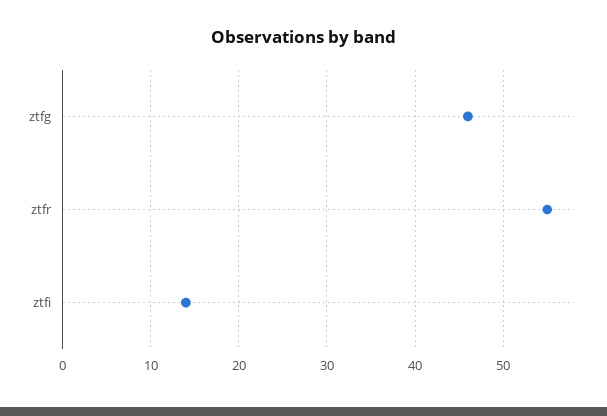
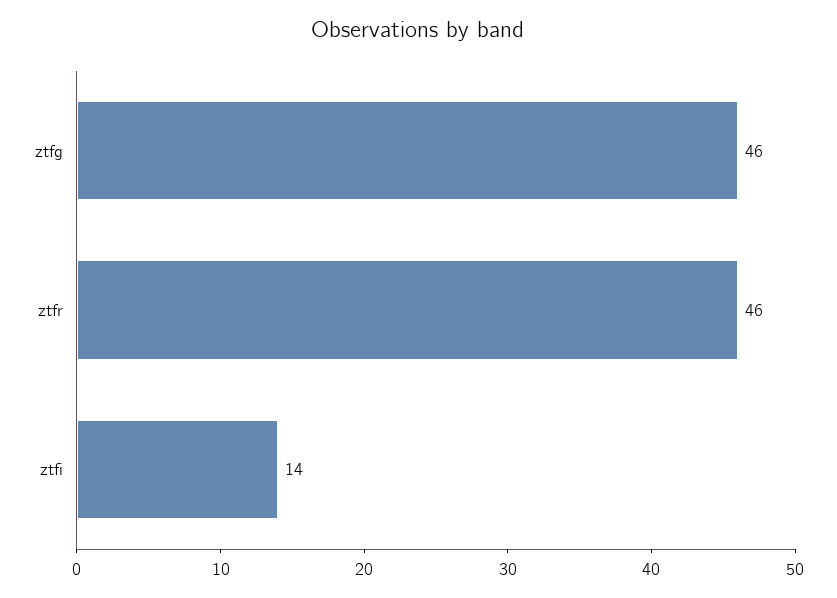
ztfr: 55 -> 46

